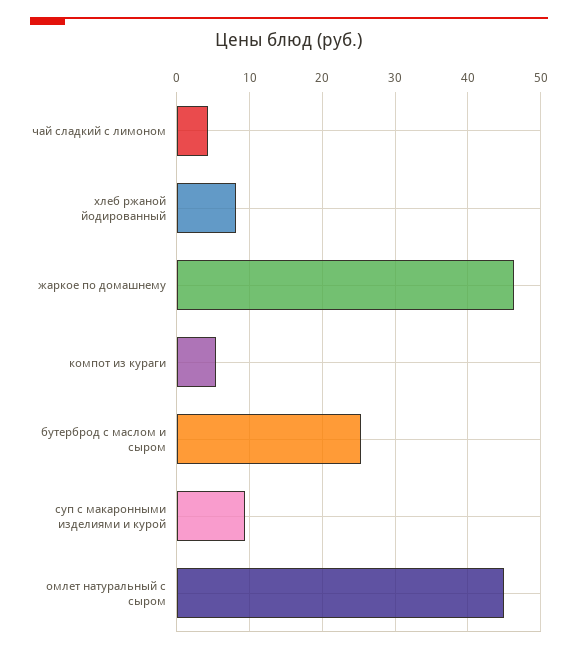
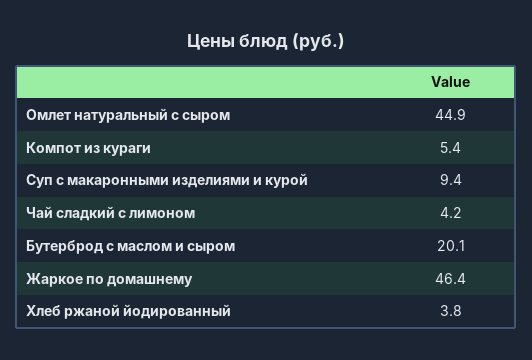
хлеб ржаной йодированный: 8 -> 3.8
бутерброд с маслом и сыром: 25 -> 20.1

